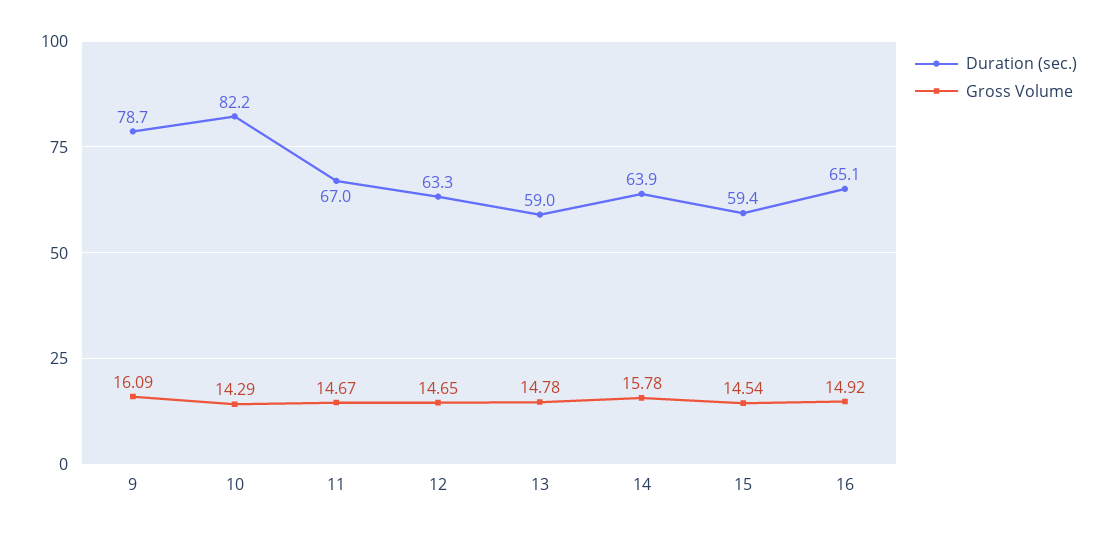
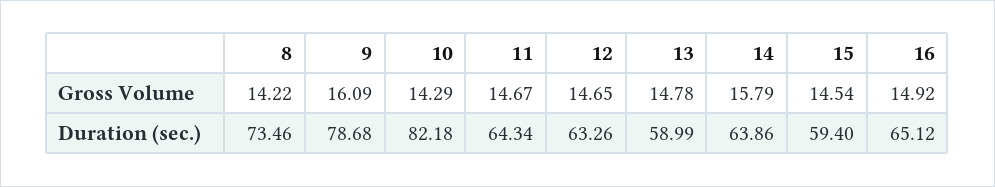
Duration (sec.), 11: 67 -> 64.34
Gross Volume, 14: 15.78 -> 15.79
Gross Volume, 8: none -> 14.22
Duration (sec.), 8: none -> 73.46

